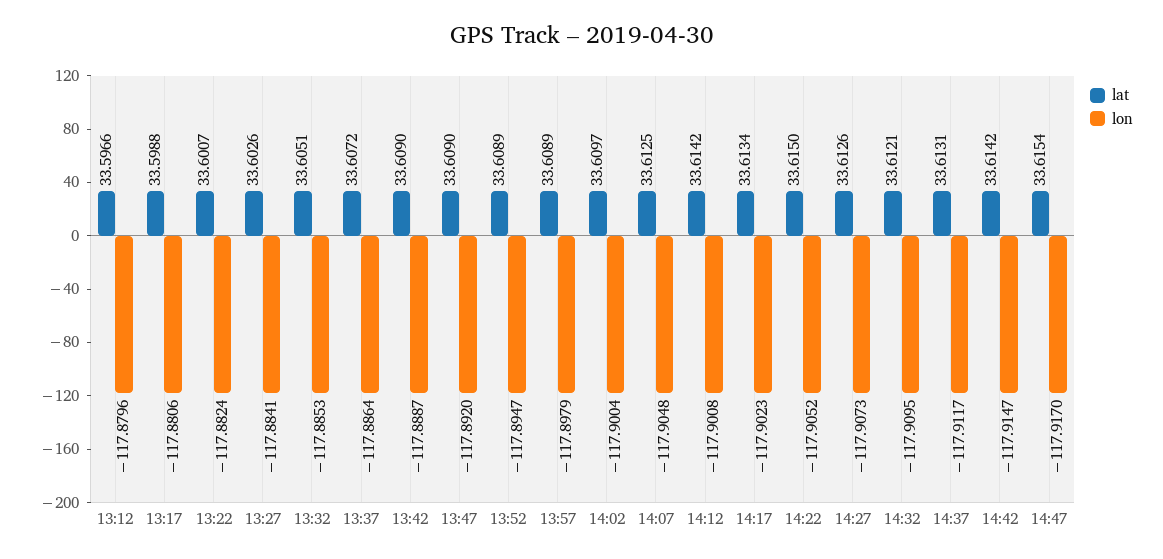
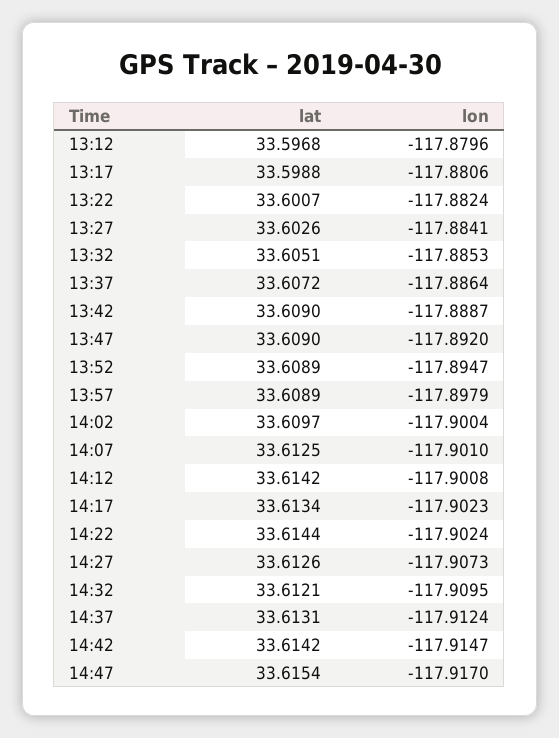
lat, 13:12: 33.5966 -> 33.5968
lon, 14:07: -117.9048 -> -117.901
lat, 14:22: 33.615 -> 33.6144
lon, 14:22: -117.9052 -> -117.9024
lon, 14:37: -117.9117 -> -117.9124

